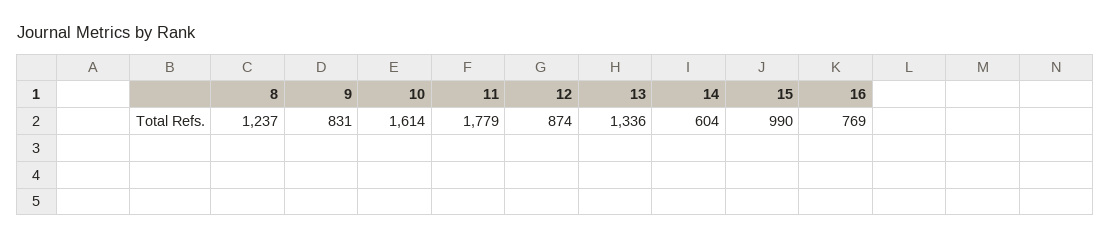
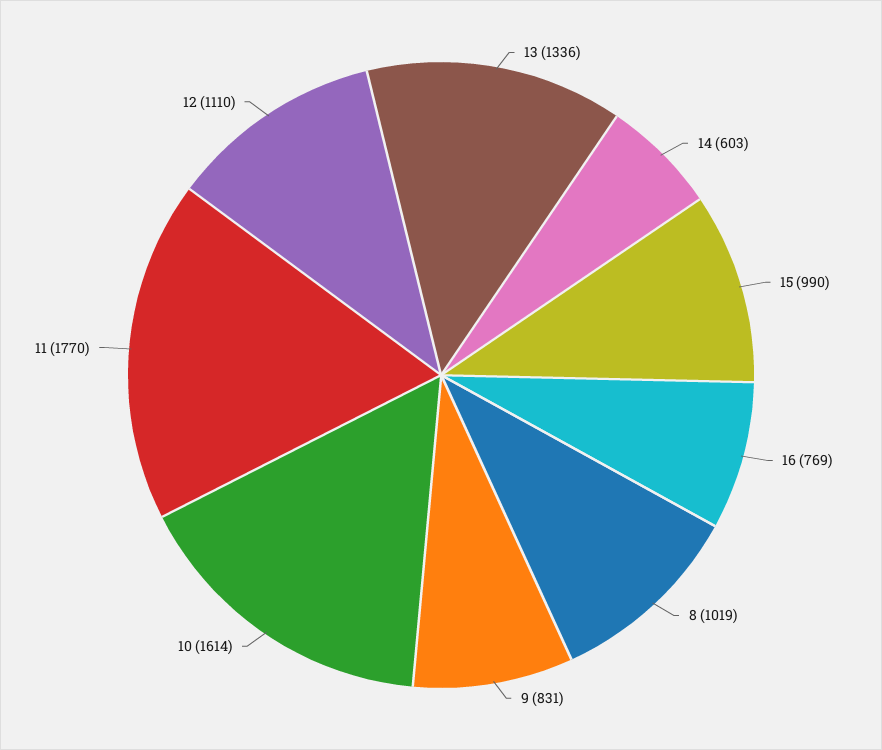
8: 1237 -> 1019
11: 1779 -> 1770
12: 874 -> 1110
14: 604 -> 603

